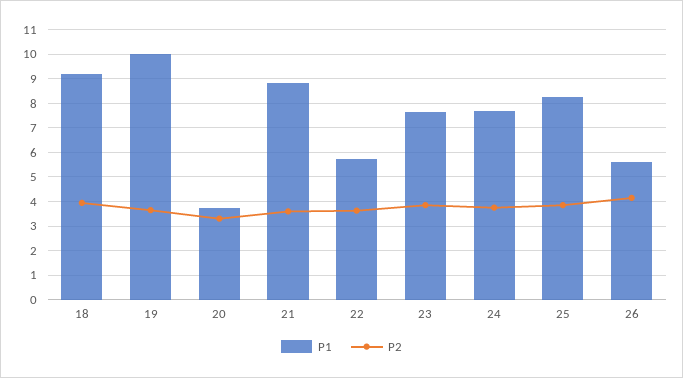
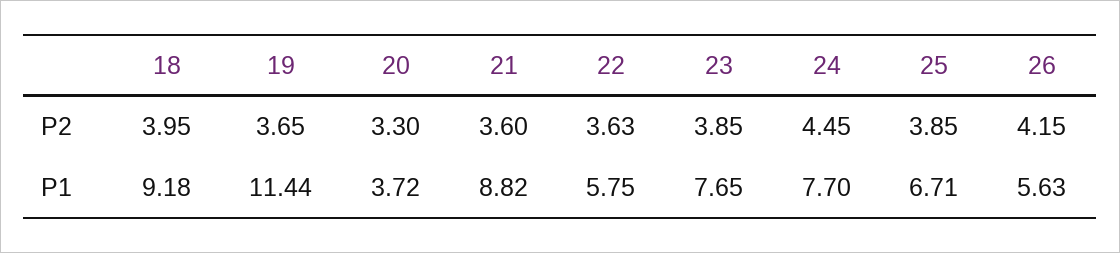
P1, 19: 10 -> 11.44
P2, 24: 3.75 -> 4.45
P1, 25: 8.25 -> 6.71

